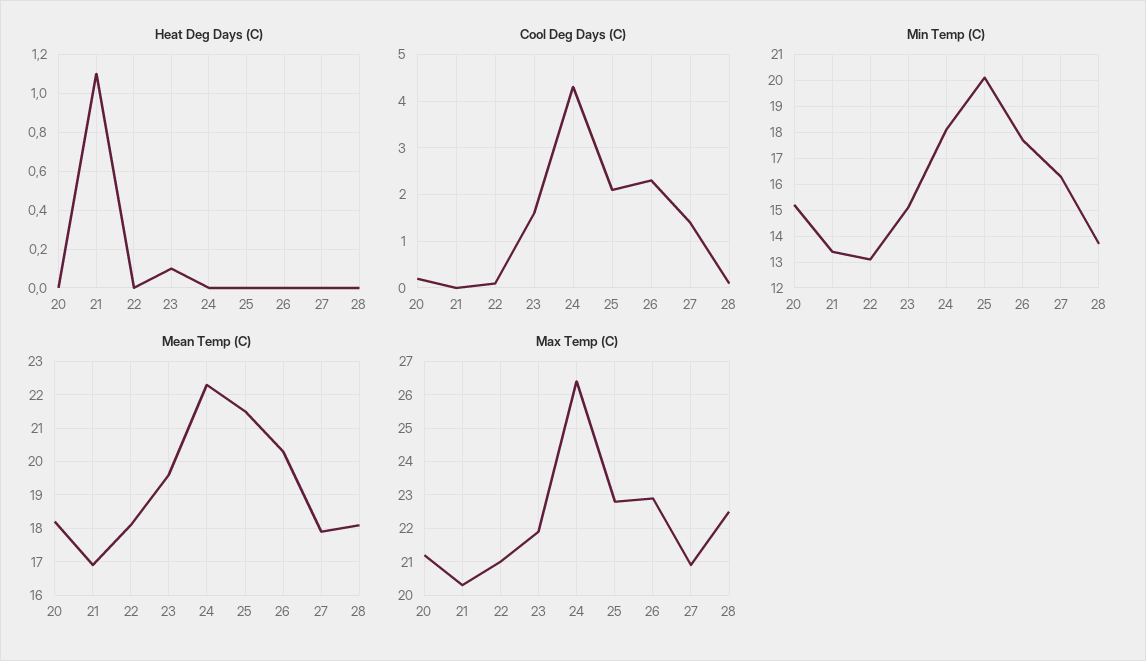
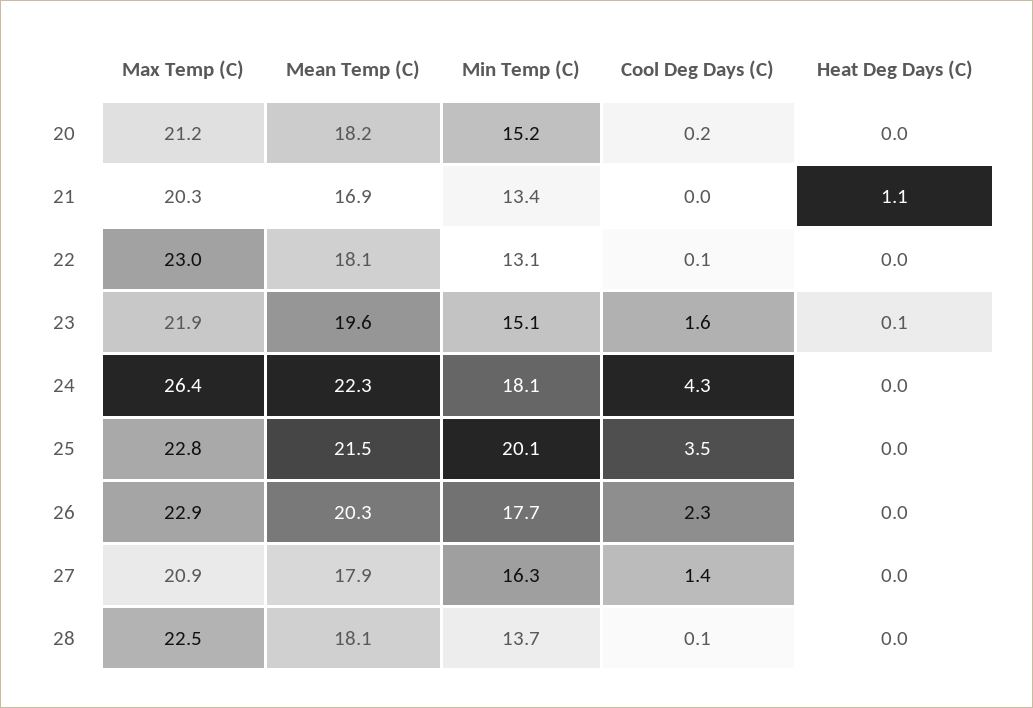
Cool Deg Days (C), 25: 2 -> 3.5
Max Temp (C), 22: 21 -> 23

